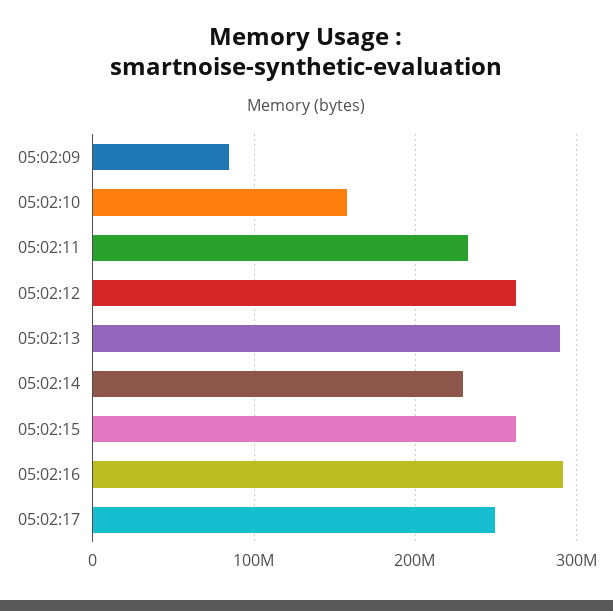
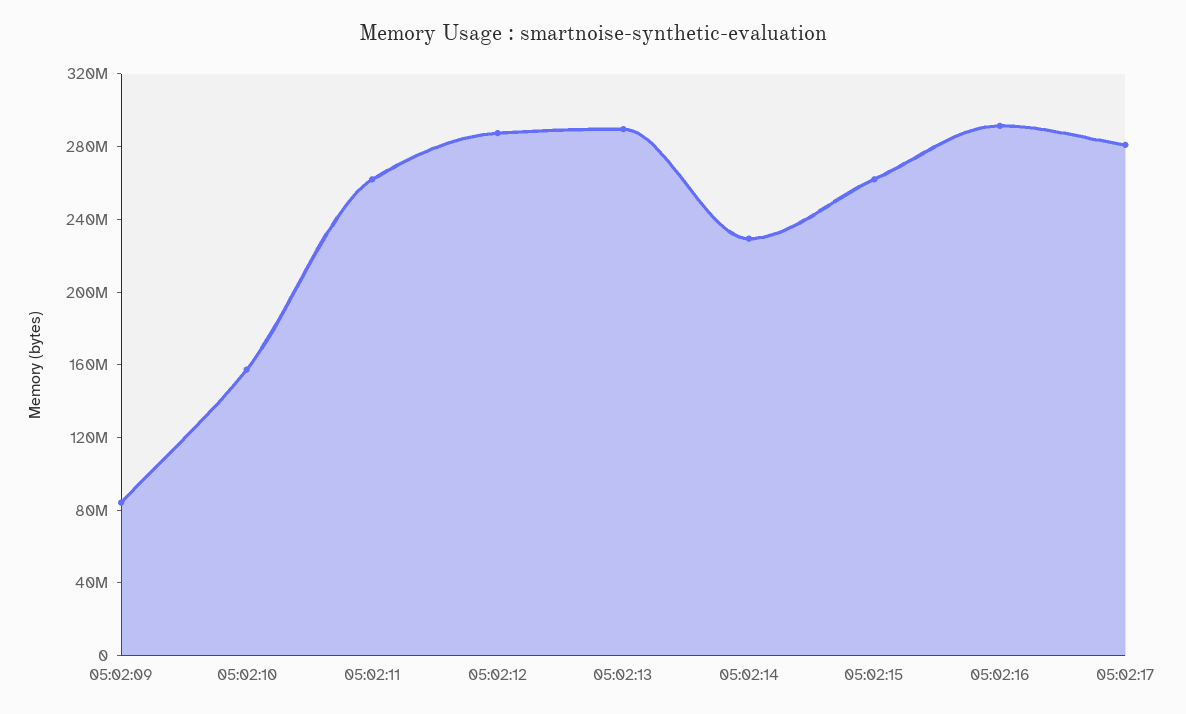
05:02:11: 230000000 -> 260000000
05:02:12: 260000000 -> 290000000
05:02:17: 250000000 -> 280000000

